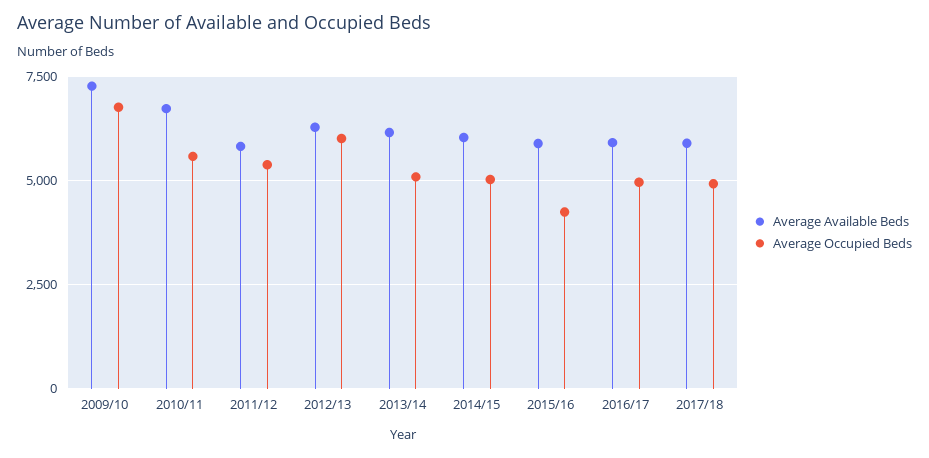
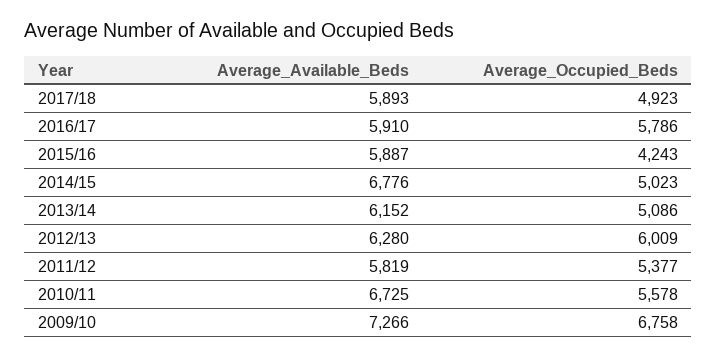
Average Available Beds, 2014/15: 6000 -> 6776
Average Occupied Beds, 2016/17: 5000 -> 5786

